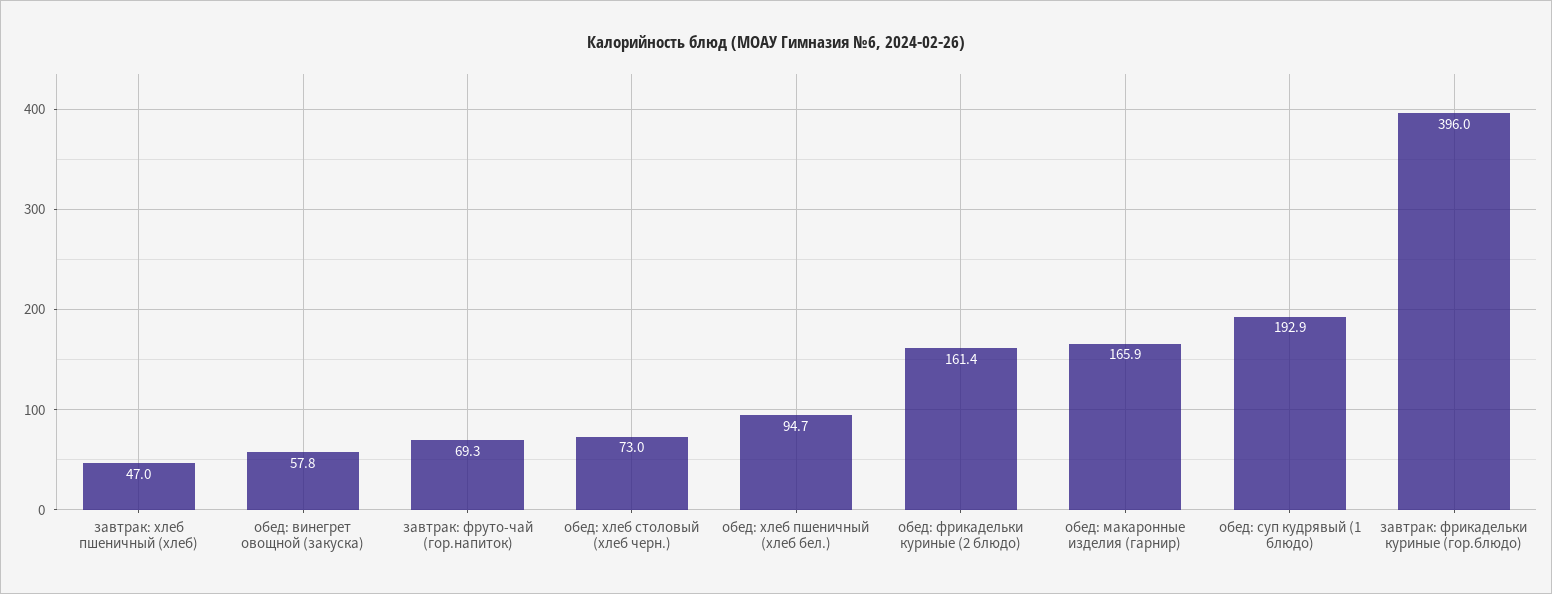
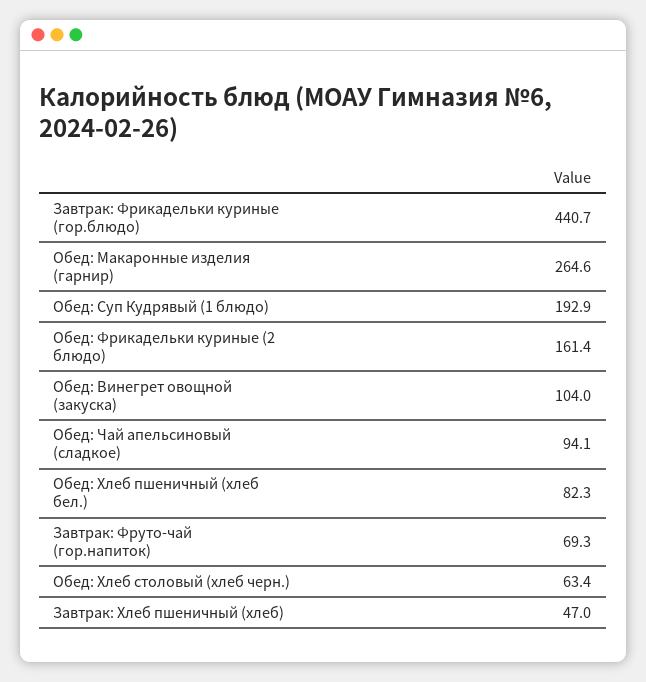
обед: винегрет овощной (закуска): 57.8 -> 104
обед: хлеб столовый (хлеб черн.): 73 -> 63.4
обед: хлеб пшеничный (хлеб бел.): 94.7 -> 82.3
обед: макаронные изделия (гарнир): 165.9 -> 264.6
завтрак: фрикадельки куриные (гор.блюдо): 396 -> 440.7
Обед: Чай апельсиновый (сладкое): none -> 94.1

